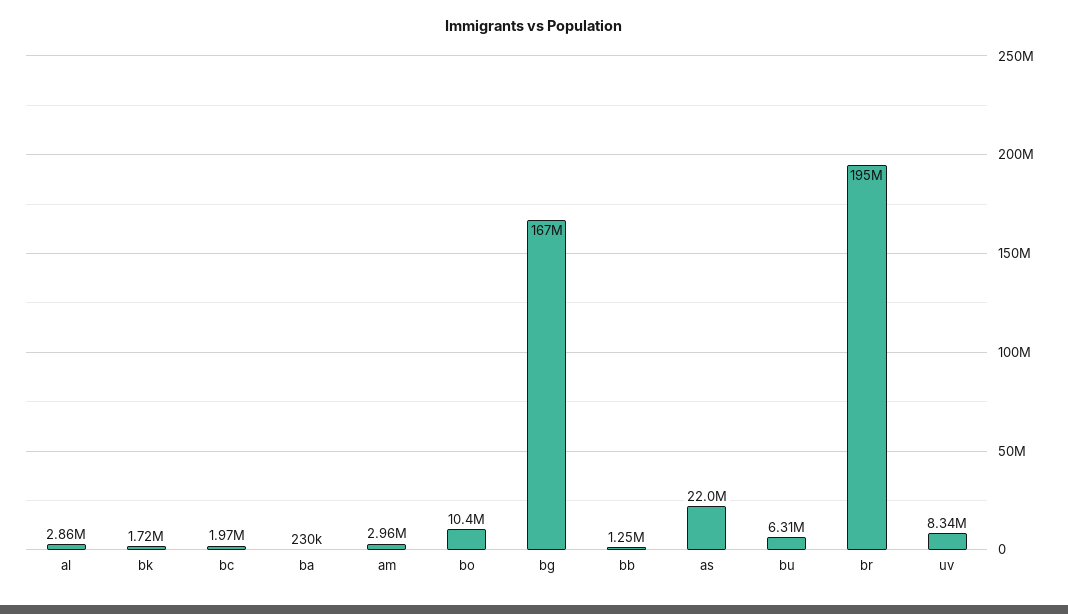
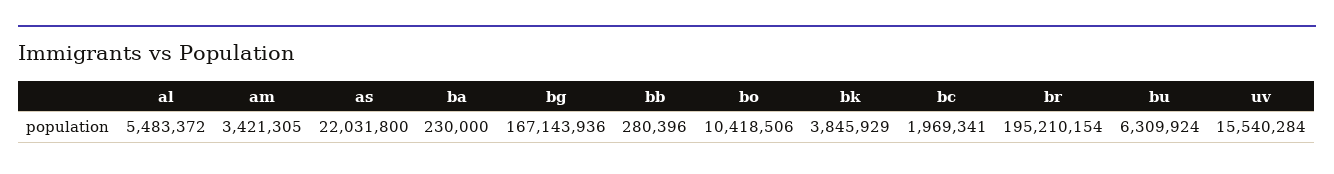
al: 2860000 -> 5483372
bk: 1720000 -> 3845929
am: 2960000 -> 3421305
bb: 1250000 -> 280396
uv: 8340000 -> 15540284

